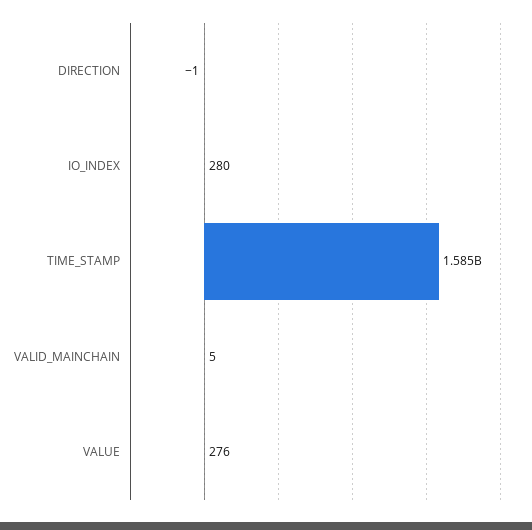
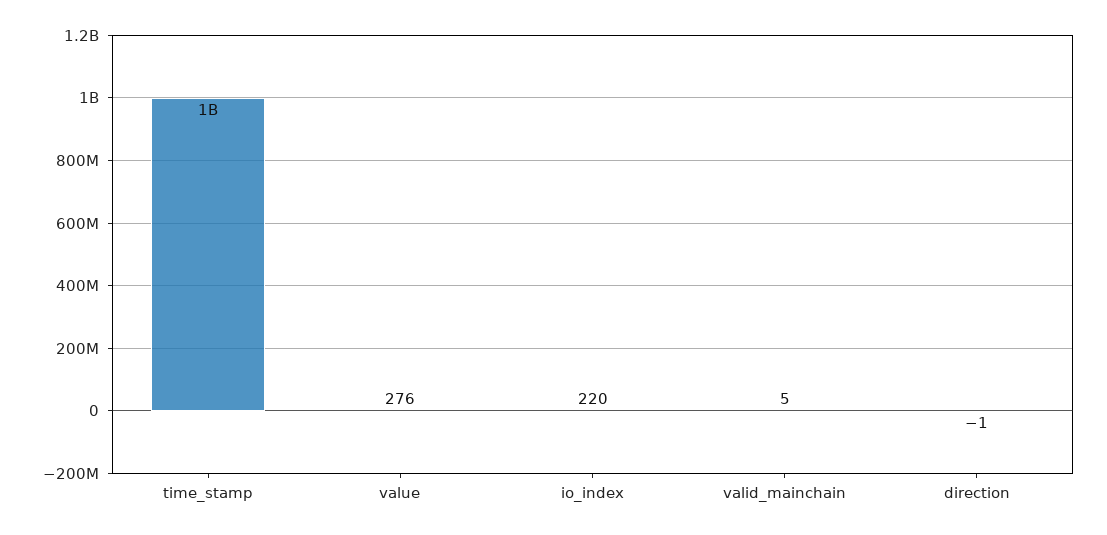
IO_INDEX: 280 -> 220
TIME_STAMP: 1585000000 -> 1000000000

